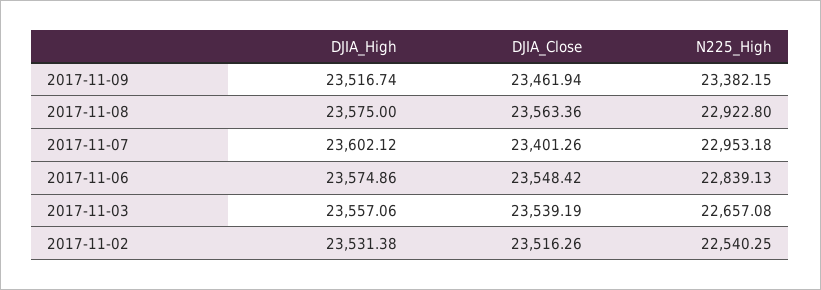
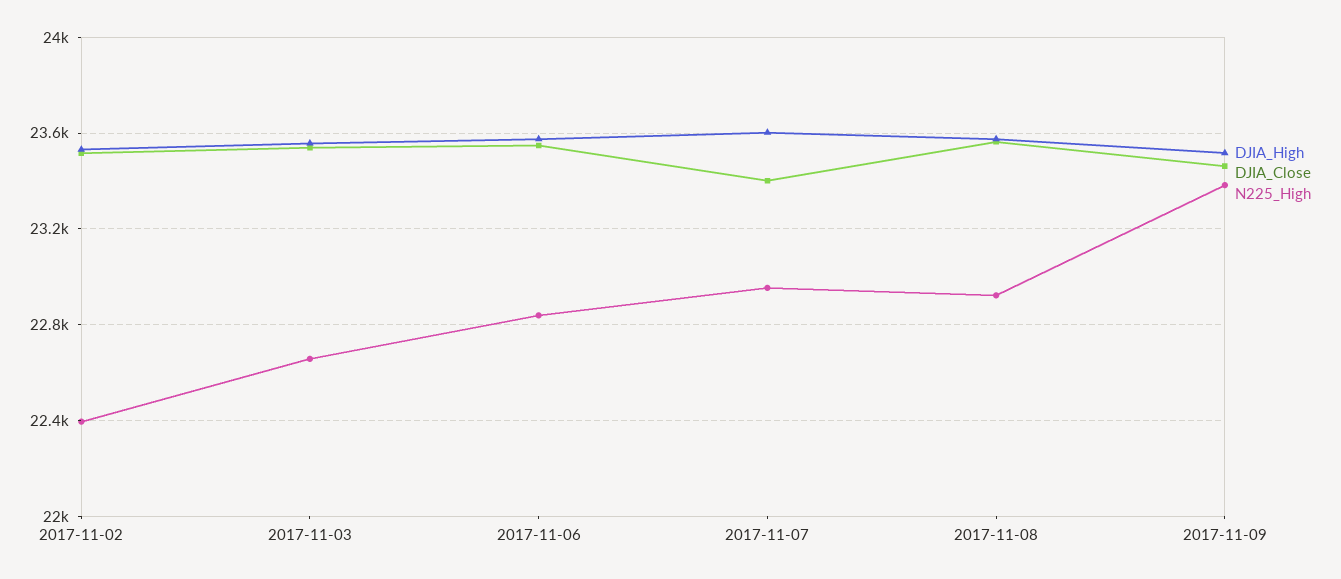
N225_High, 2017-11-02: 22540.25 -> 22400

